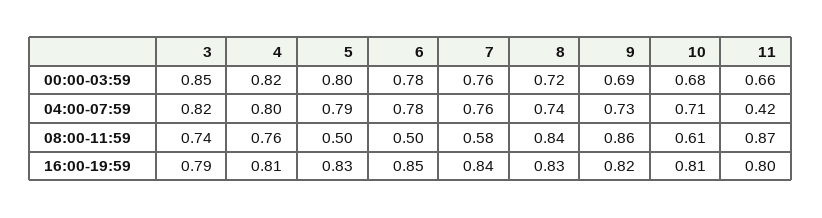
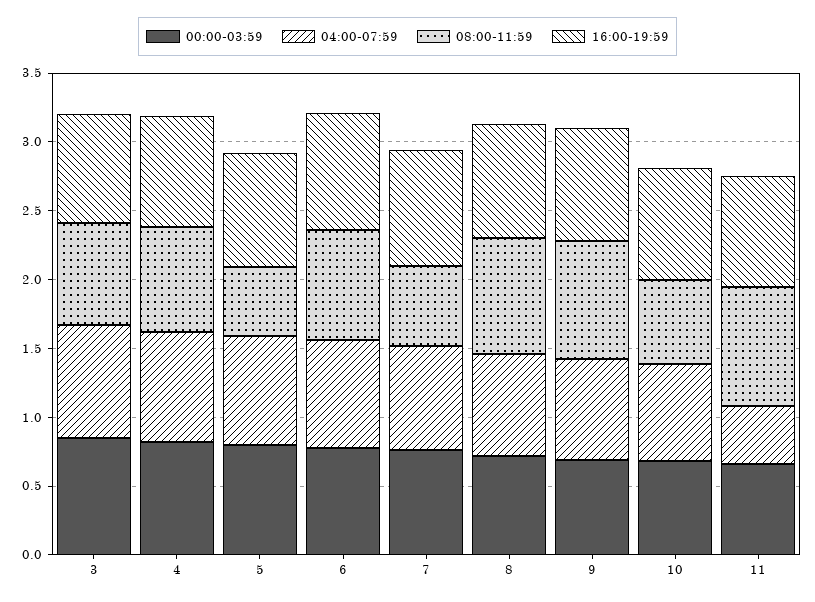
08:00-11:59, 6: 0.5 -> 0.8

